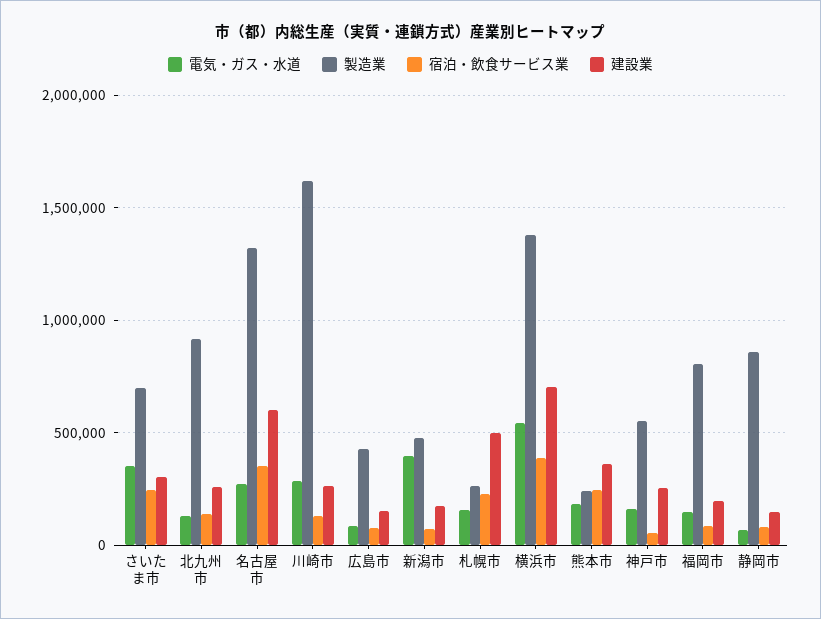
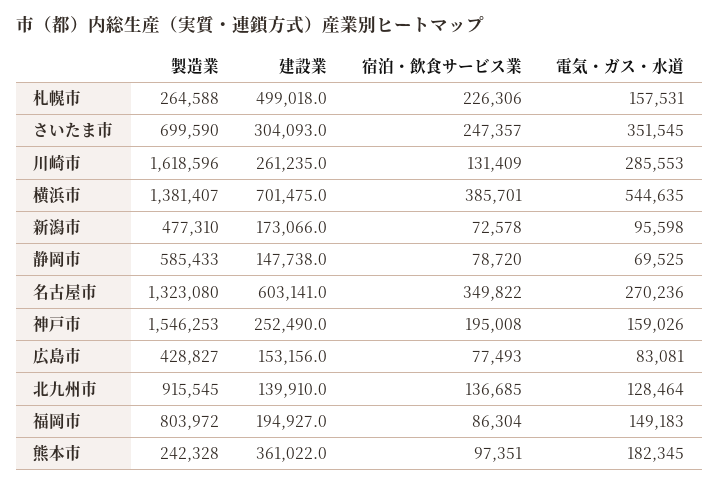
建設業, 北九州市: 250000 -> 139910
電気・ガス・水道, 新潟市: 400000 -> 95598
宿泊・飲食サービス業, 熊本市: 250000 -> 97351
製造業, 神戸市: 550000 -> 1546253
宿泊・飲食サービス業, 神戸市: 50000 -> 195008
製造業, 静岡市: 850000 -> 585433

